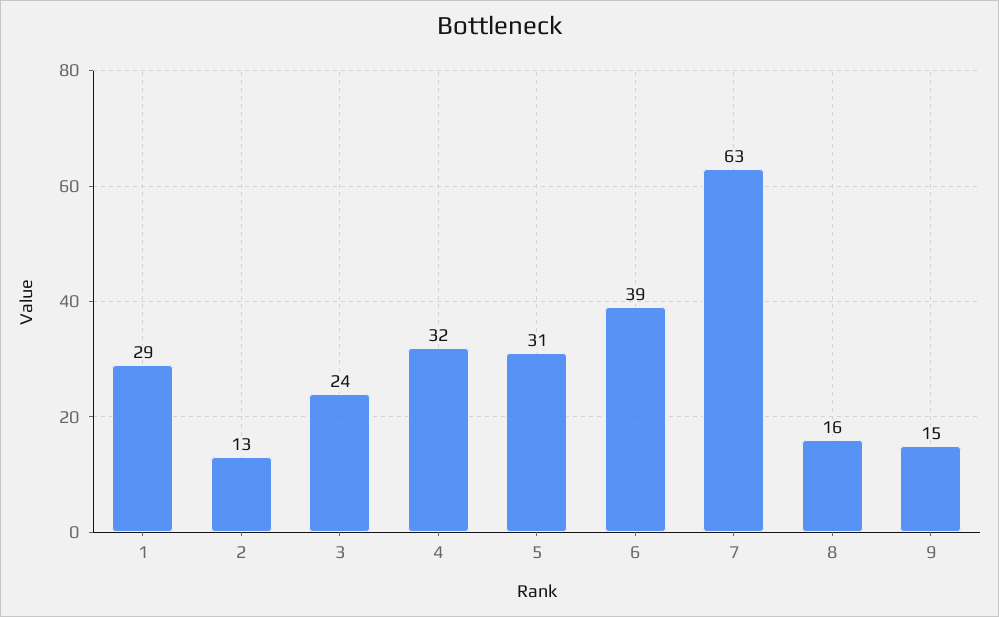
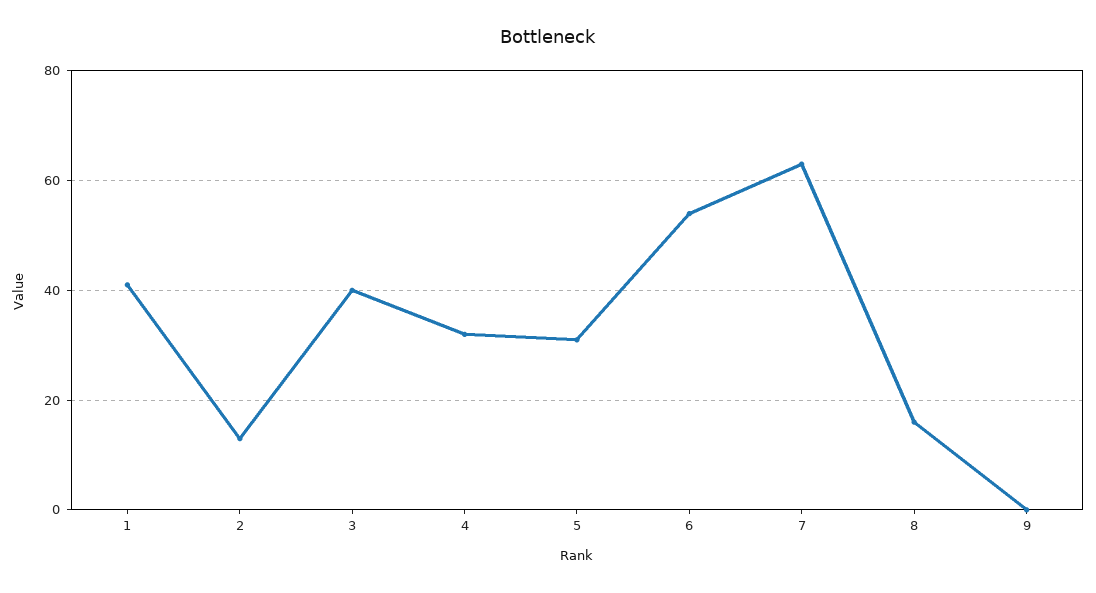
1: 29 -> 40
3: 24 -> 40
6: 39 -> 55
9: 15 -> 0

